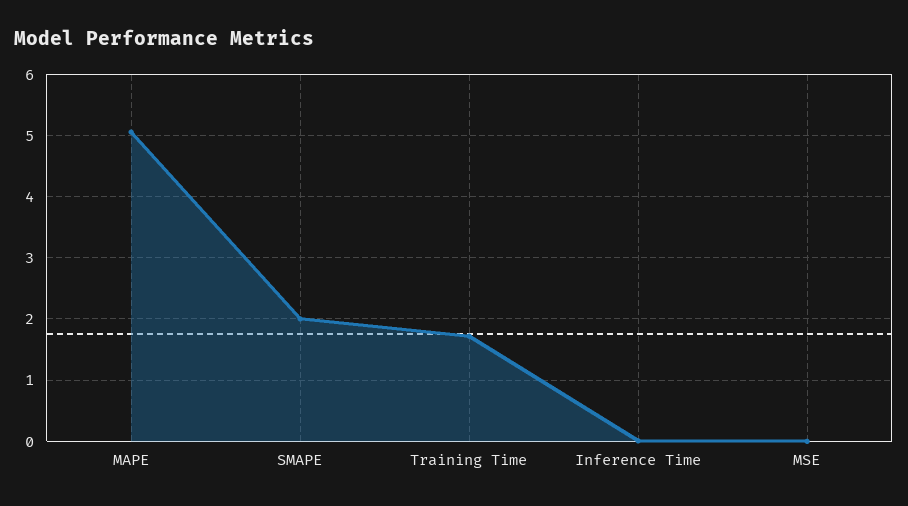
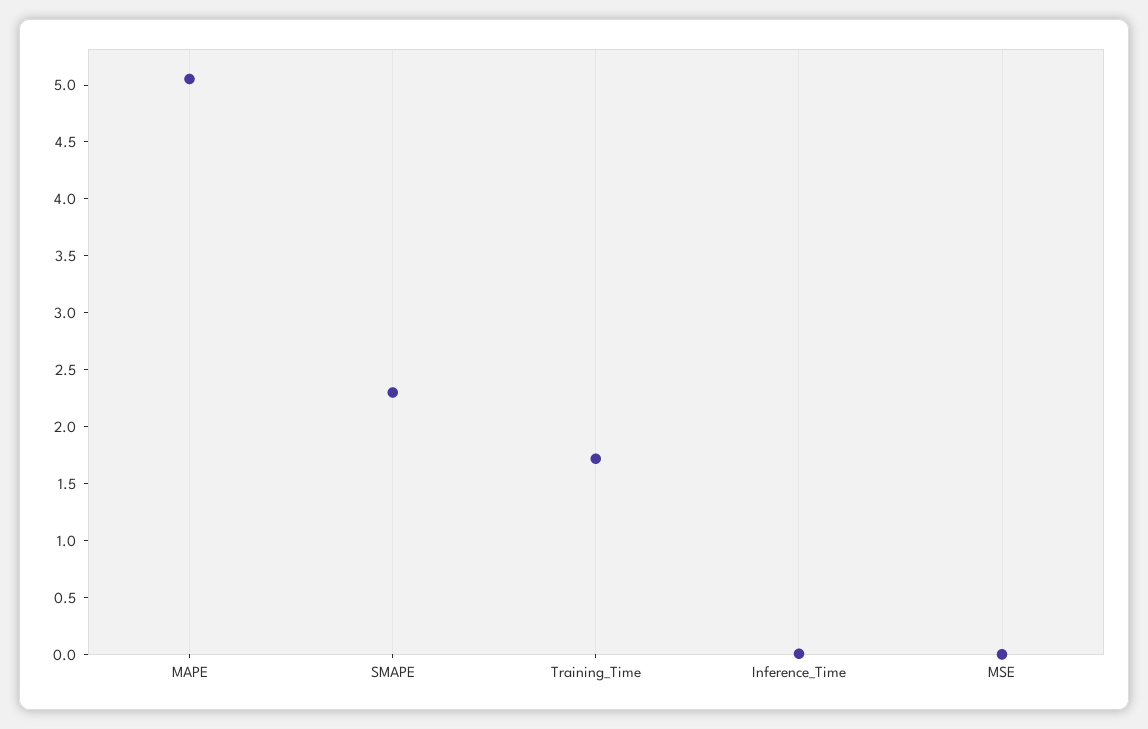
SMAPE: 2 -> 2.3

